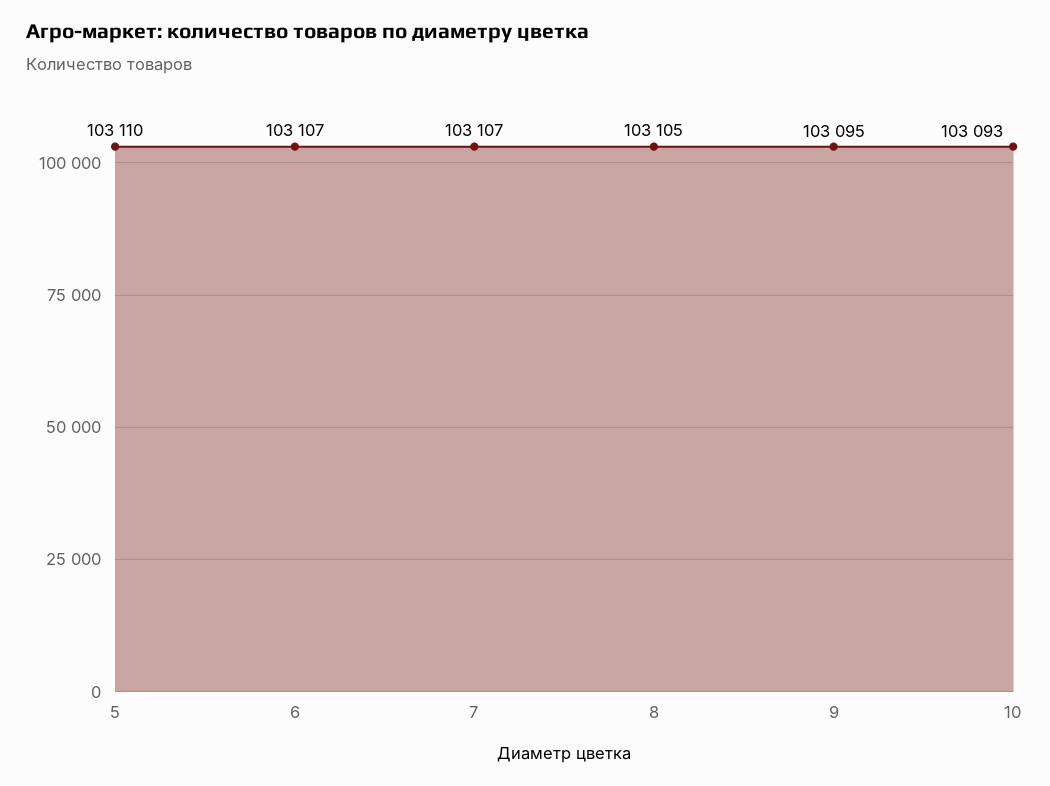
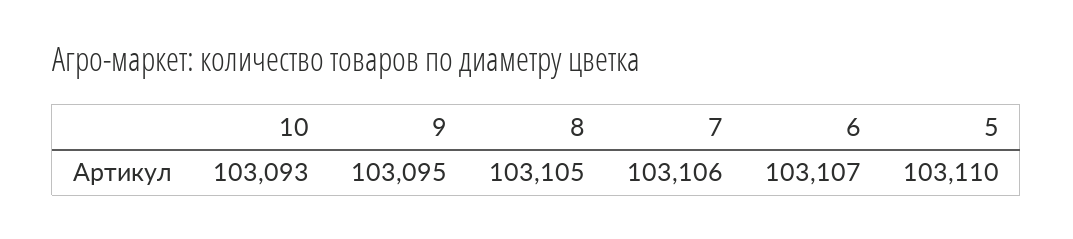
7: 103107 -> 103106

